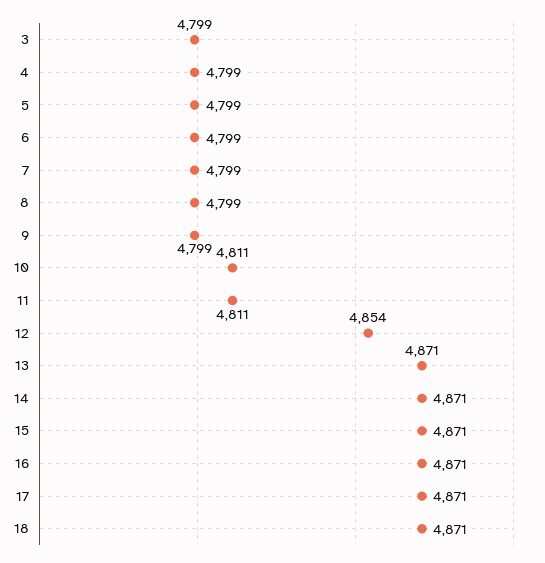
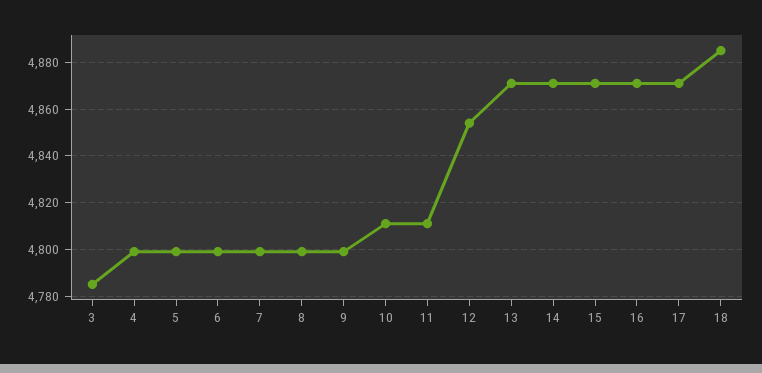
3: 4799 -> 4785
18: 4871 -> 4885

